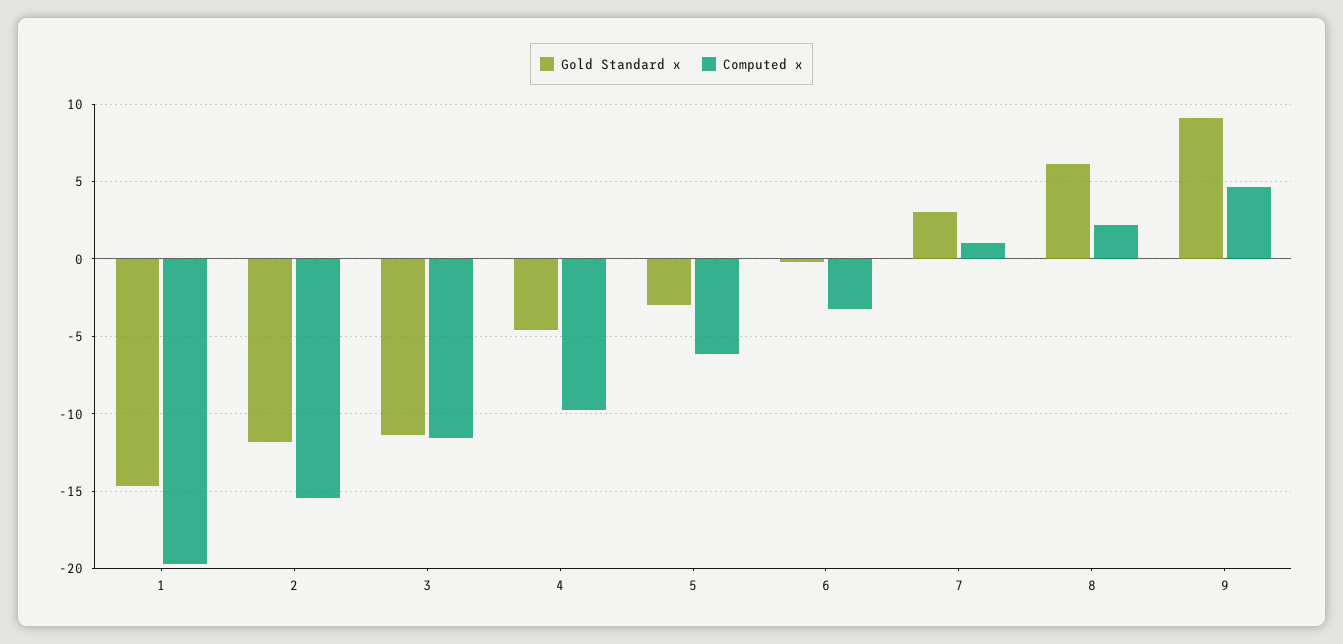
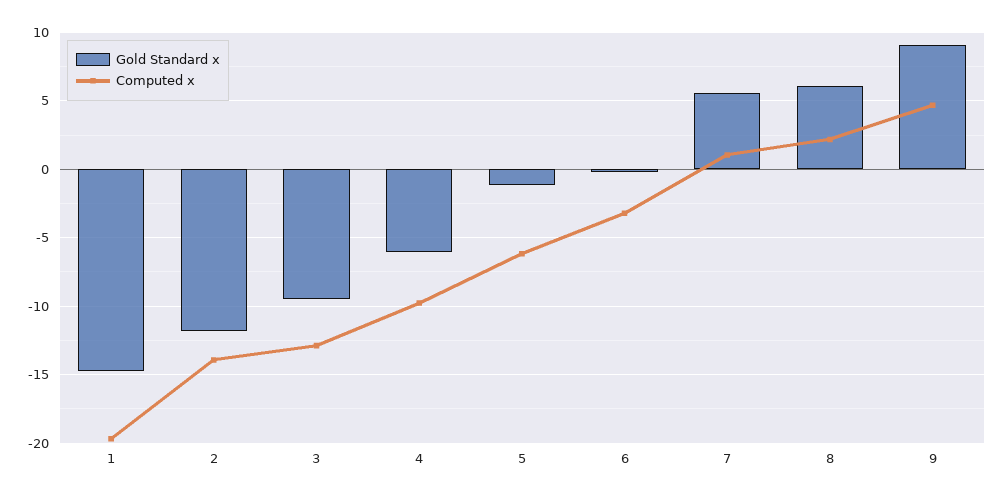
Computed x, 2: -15.5 -> -14
Gold Standard x, 3: -11.5 -> -9.5
Computed x, 3: -11.5 -> -13
Gold Standard x, 4: -4.5 -> -6
Gold Standard x, 5: -3 -> -1
Gold Standard x, 7: 3 -> 5.5

